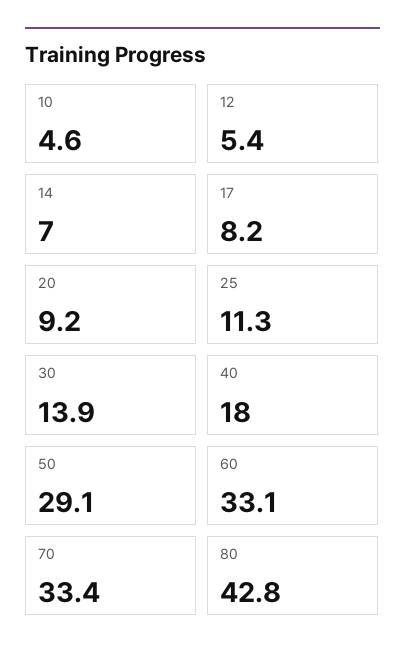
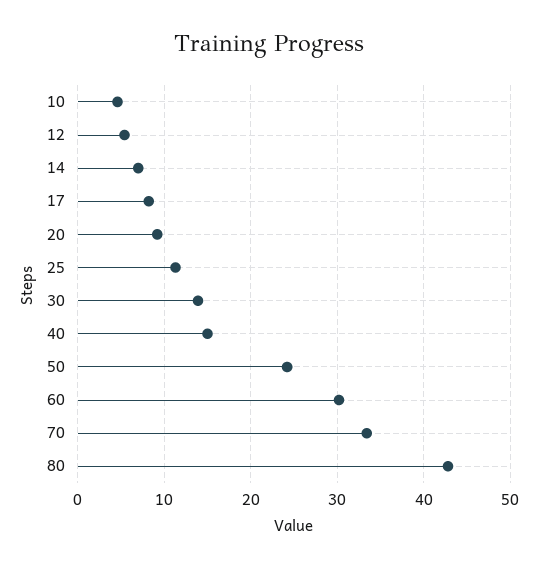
40: 18 -> 15
50: 29.1 -> 24
60: 33.1 -> 30

